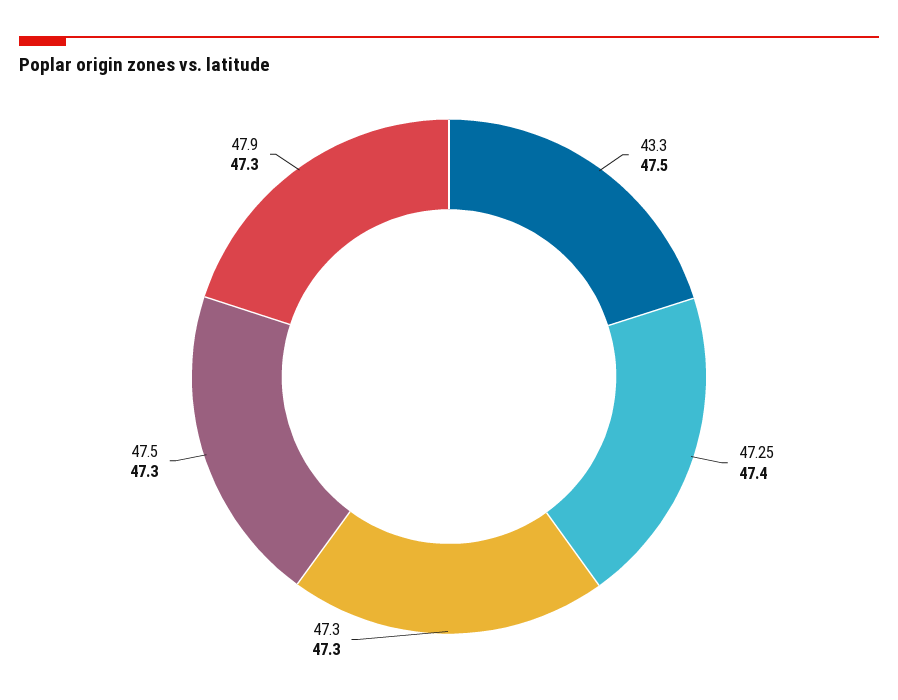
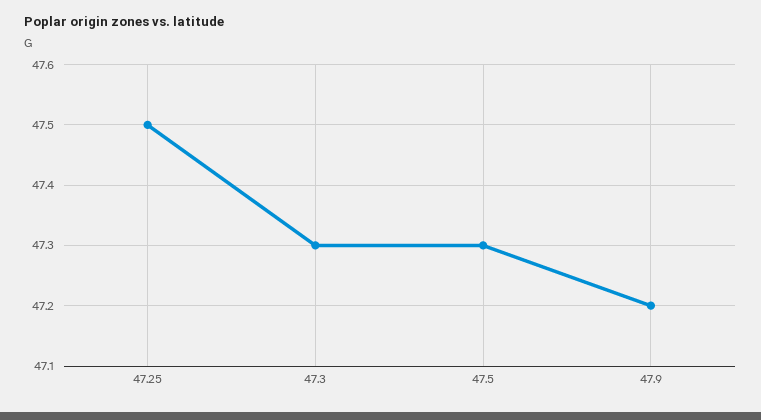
43.3: 47.5 -> none
47.25: 47.4 -> 47.5
47.9: 47.3 -> 47.2

